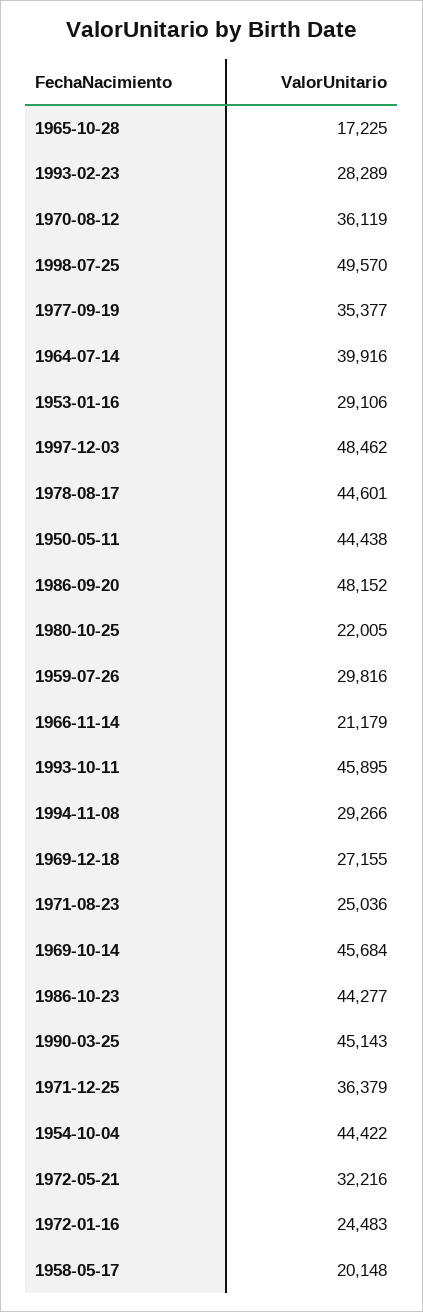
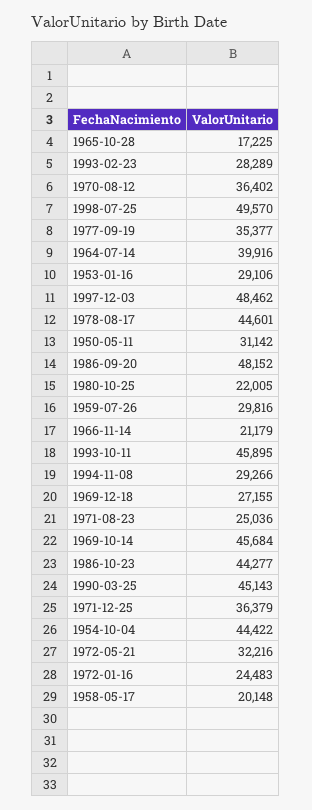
1970-08-12: 36119 -> 36402
1950-05-11: 44438 -> 31142

